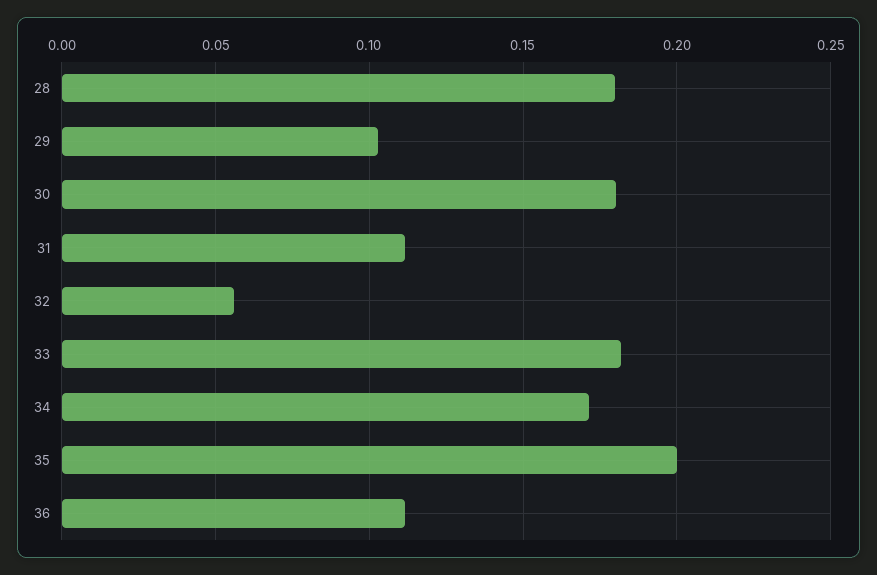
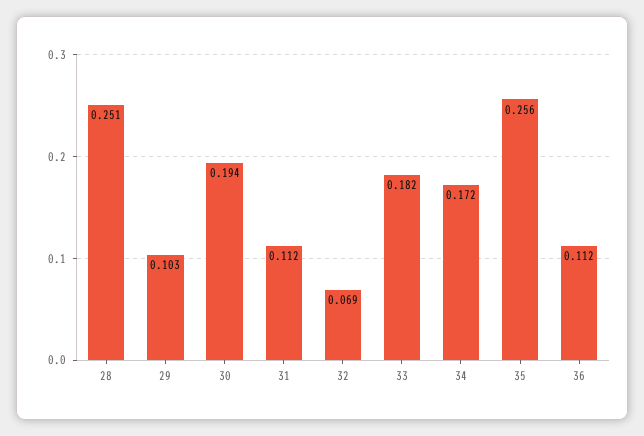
28: 0.18 -> 0.251
30: 0.18 -> 0.194
32: 0.055 -> 0.069
35: 0.2 -> 0.256

